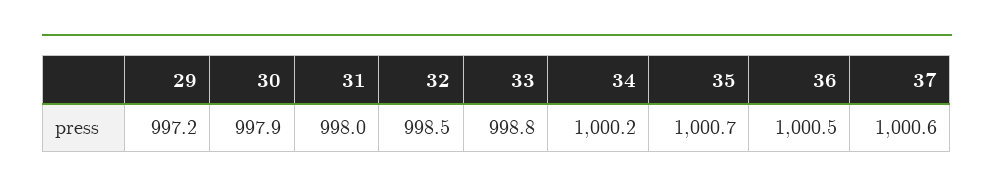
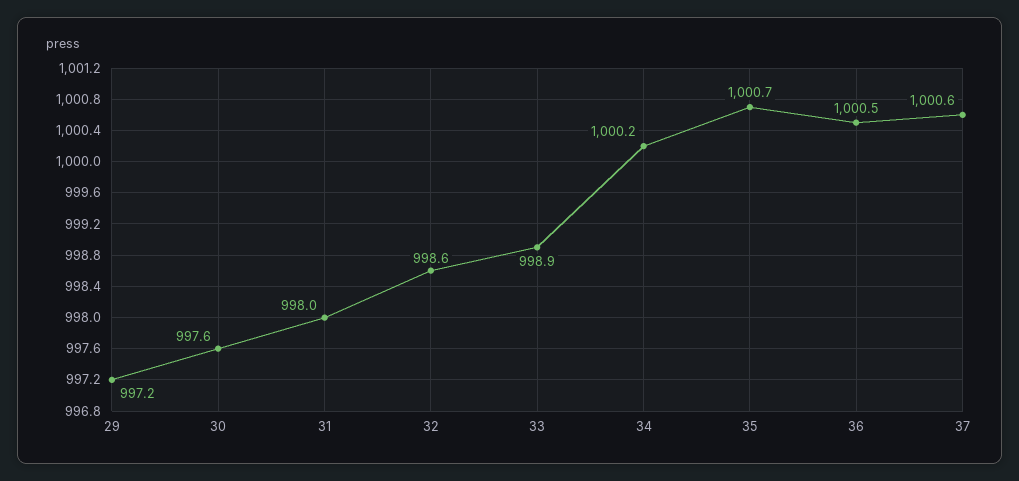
30: 997.9 -> 997.6
32: 998.5 -> 998.6
33: 998.8 -> 998.9

